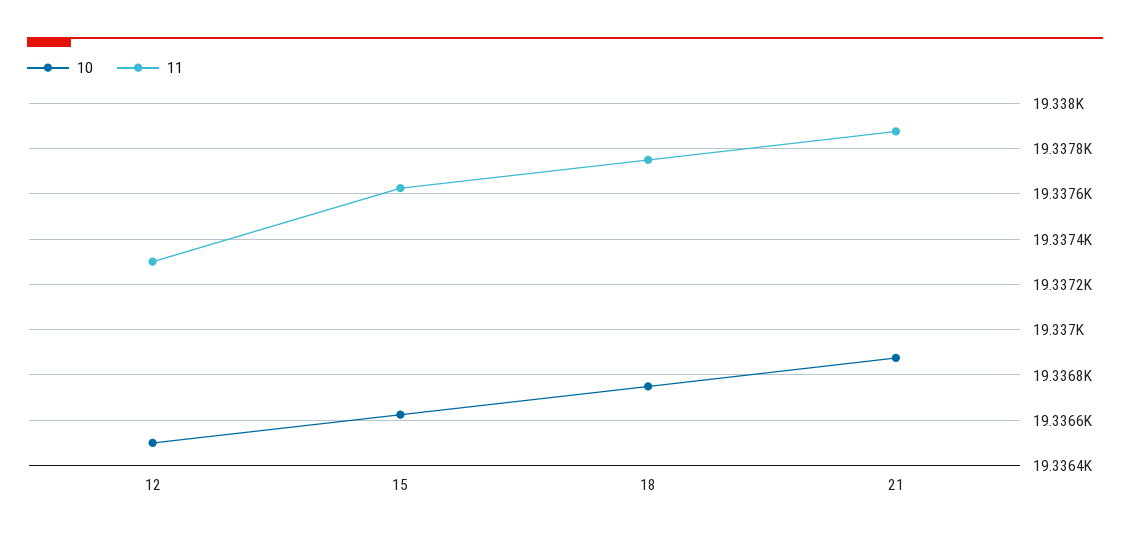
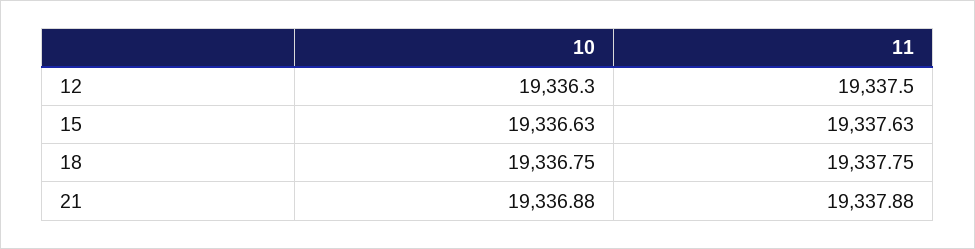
10, 12: 19336.5 -> 19336.3
11, 12: 19337.3 -> 19337.5

